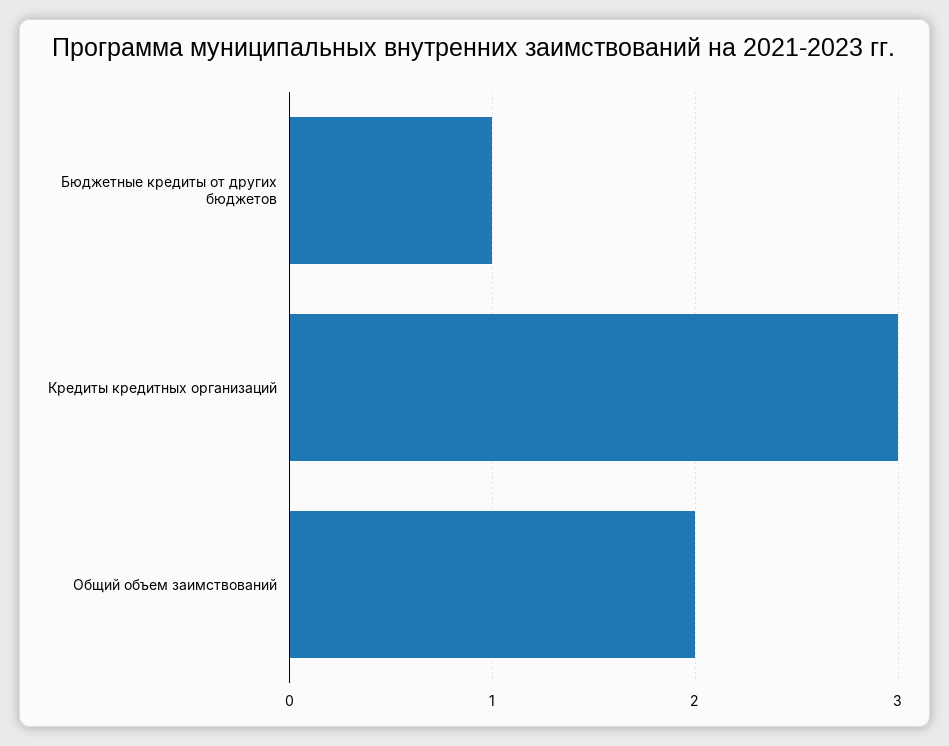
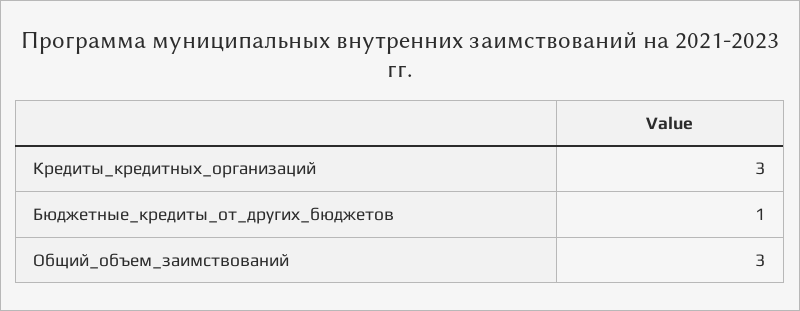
Общий объем заимствований: 2 -> 3

